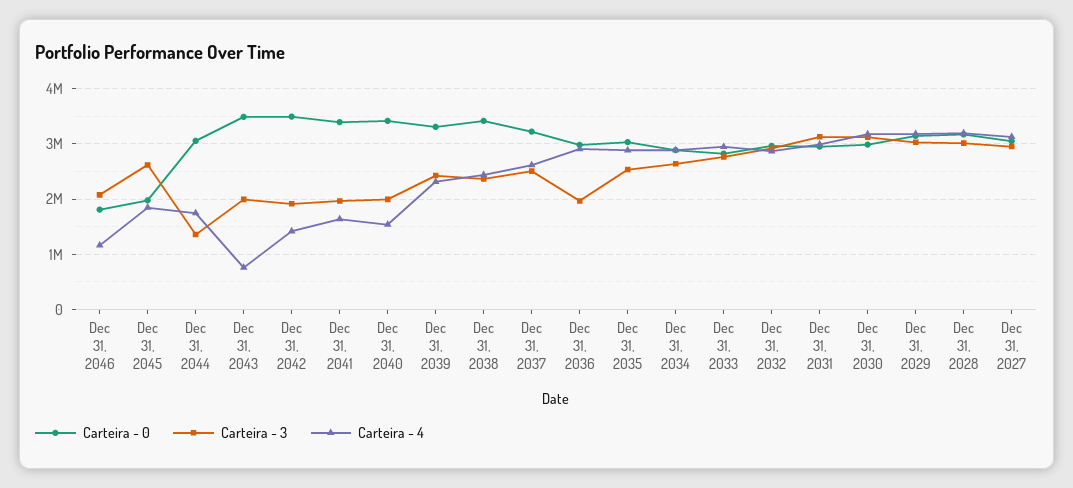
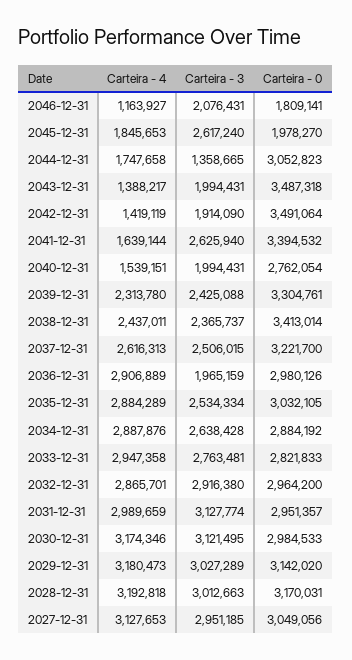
Carteira - 4, Dec 31, 2043: 800000 -> 1388217
Carteira - 3, Dec 31, 2041: 2000000 -> 2625940
Carteira - 0, Dec 31, 2040: 3400000 -> 2762054

